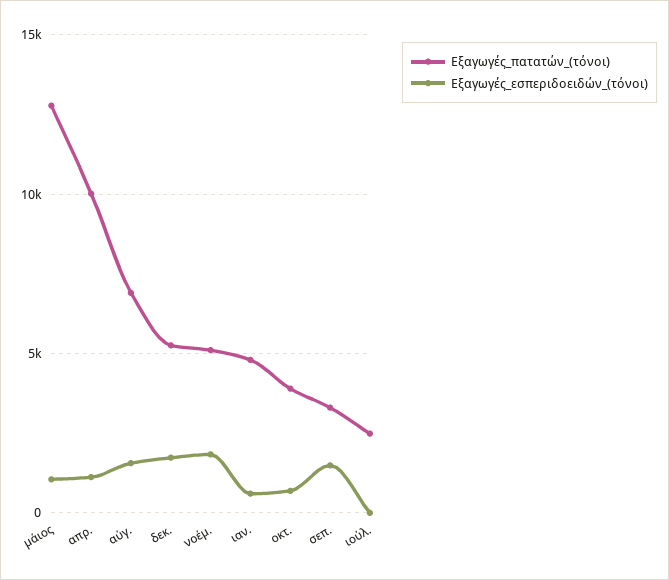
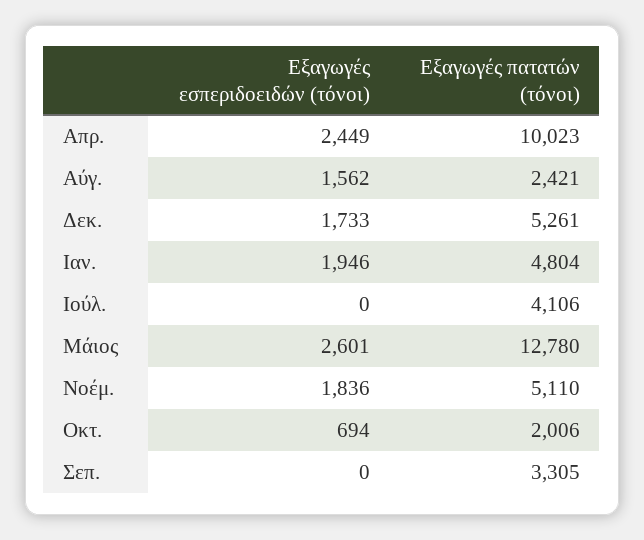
Εξαγωγές_εσπεριδοειδών_(τόνοι), μάιος: 1000 -> 2601
Εξαγωγές_εσπεριδοειδών_(τόνοι), απρ.: 1000 -> 2449
Εξαγωγές_πατατών_(τόνοι), αύγ.: 7000 -> 2421
Εξαγωγές_εσπεριδοειδών_(τόνοι), ιαν.: 500 -> 1946
Εξαγωγές_πατατών_(τόνοι), οκτ.: 4000 -> 2006
Εξαγωγές_εσπεριδοειδών_(τόνοι), σεπ.: 1500 -> 0
Εξαγωγές_πατατών_(τόνοι), ιούλ.: 2500 -> 4106

